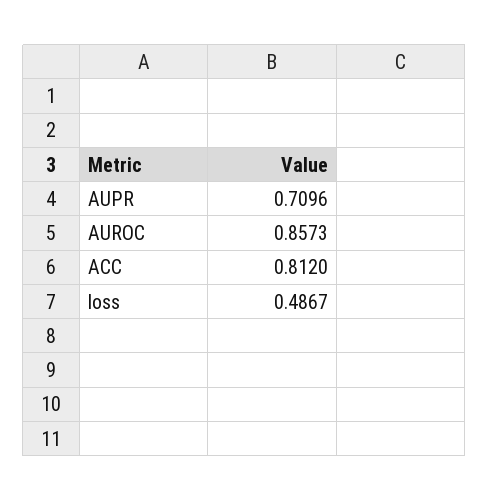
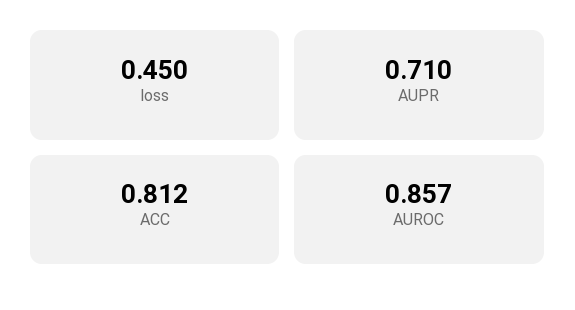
loss: 0.4867 -> 0.45

